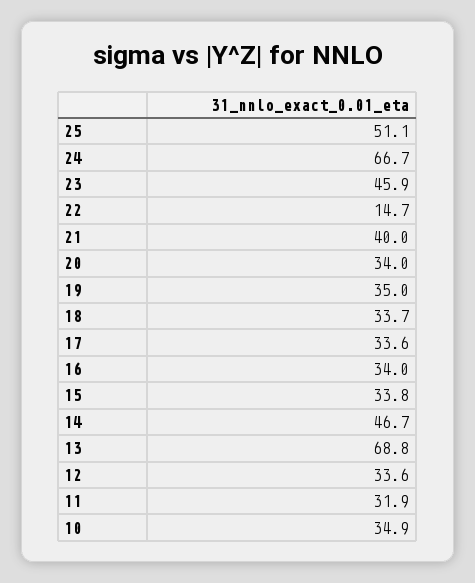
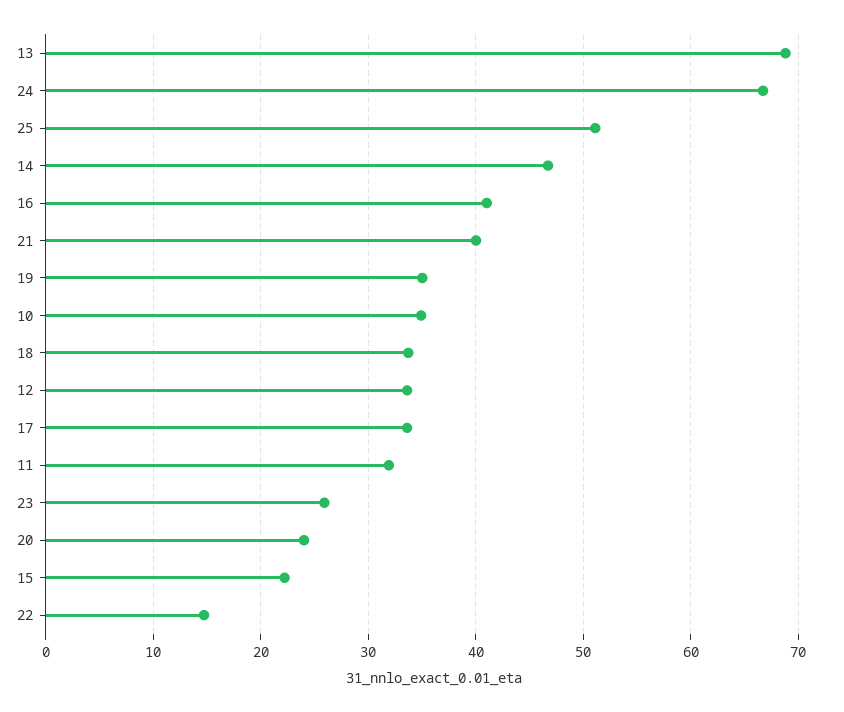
23: 45.9 -> 26
20: 34 -> 24
16: 34 -> 41
15: 33.8 -> 22

